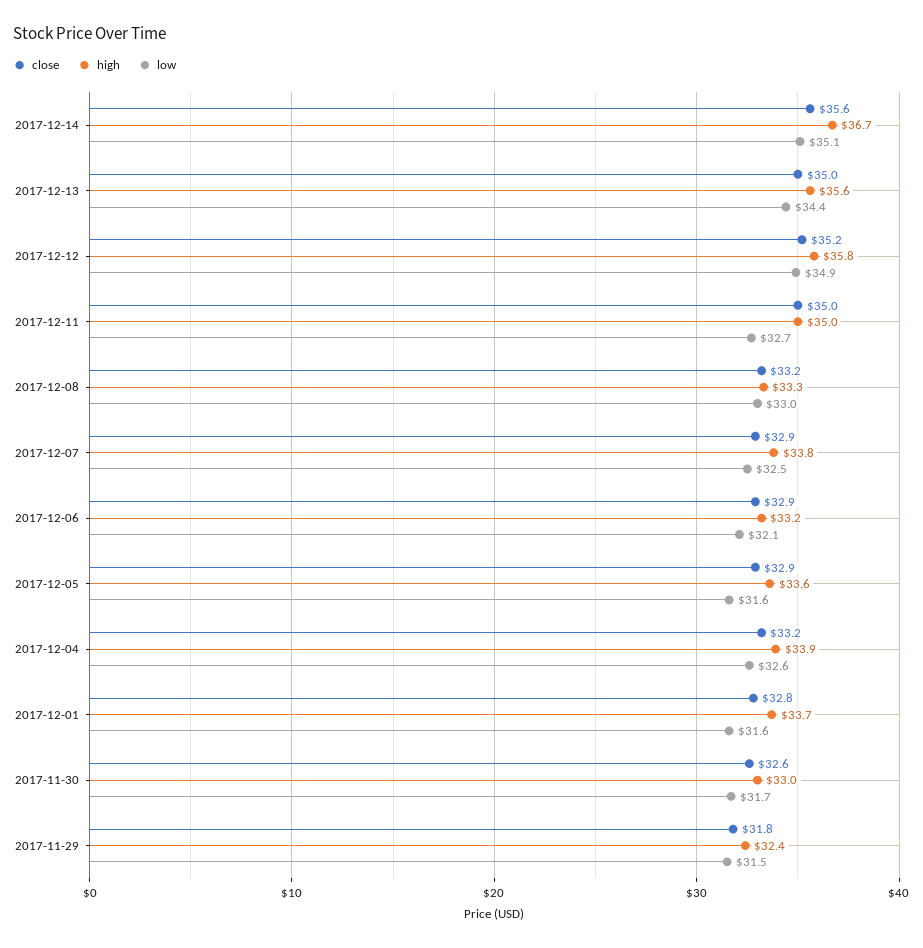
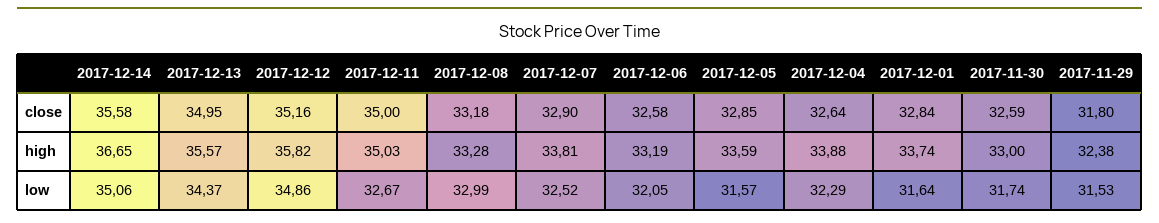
close, 2017-12-06: 32.9 -> 32.58
close, 2017-12-04: 33.2 -> 32.64
low, 2017-12-04: 32.6 -> 32.29

